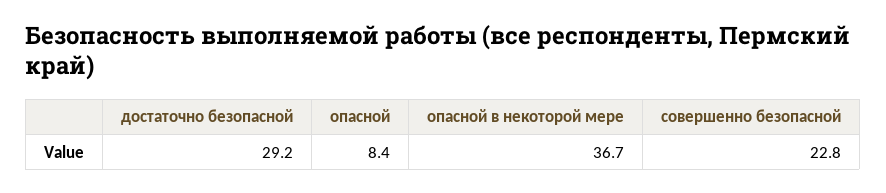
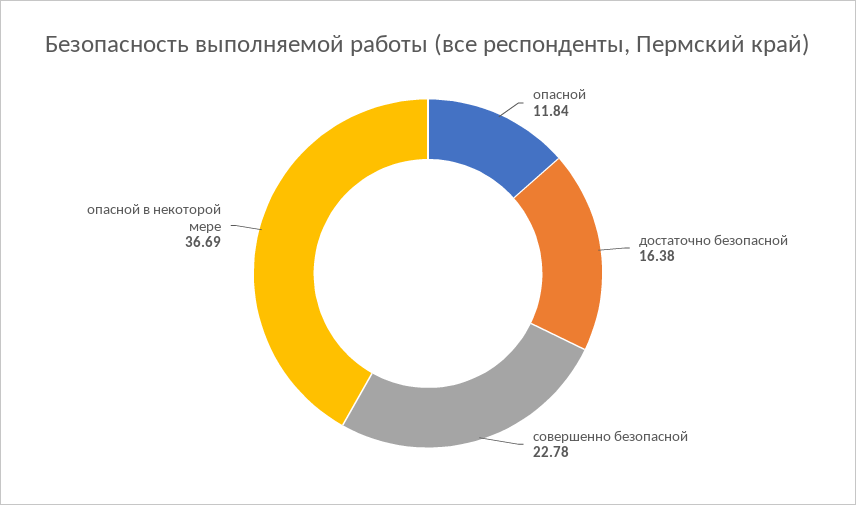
достаточно безопасной: 29.2 -> 16.38
опасной: 8.4 -> 11.84

